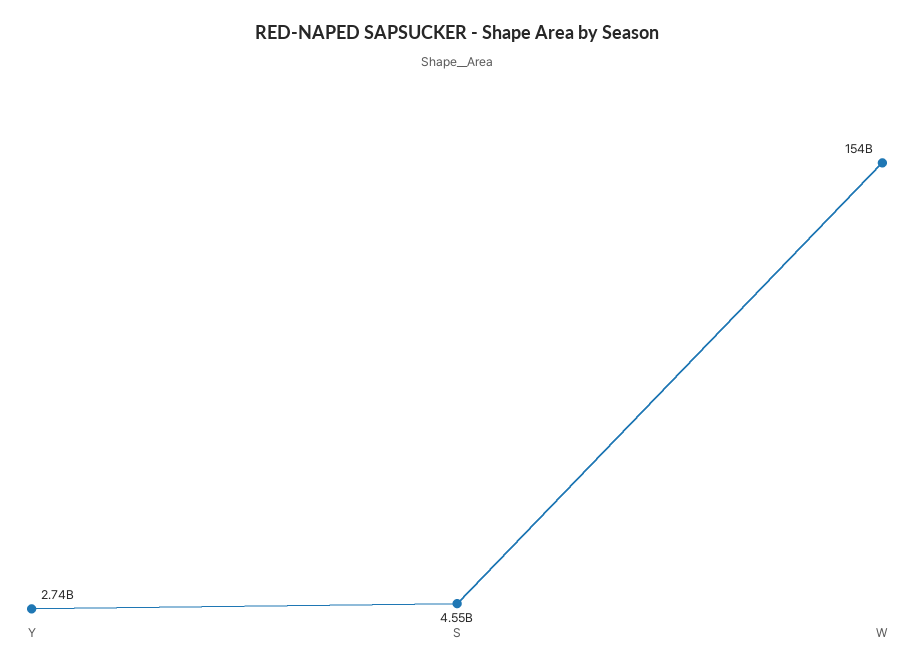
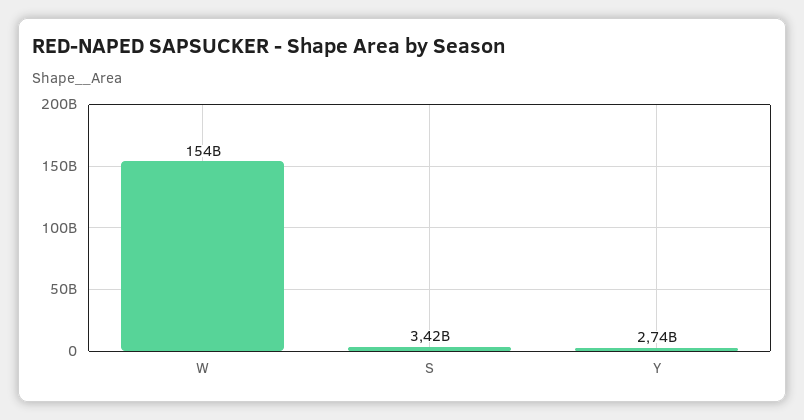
S: 4550000000 -> 3420000000

